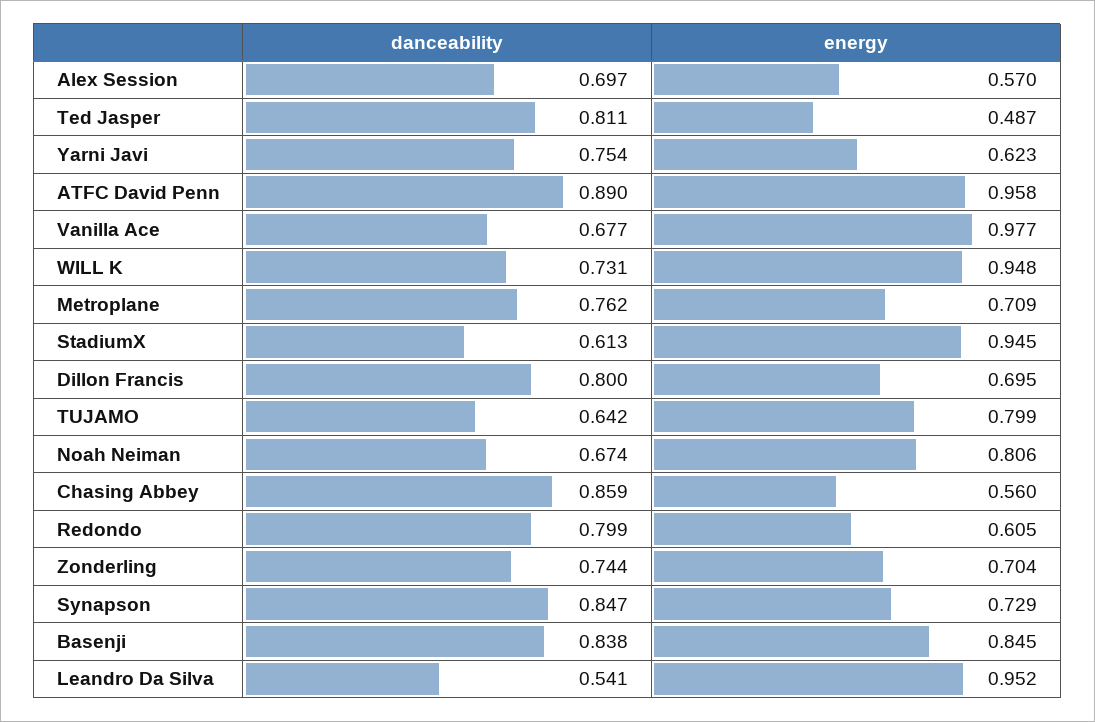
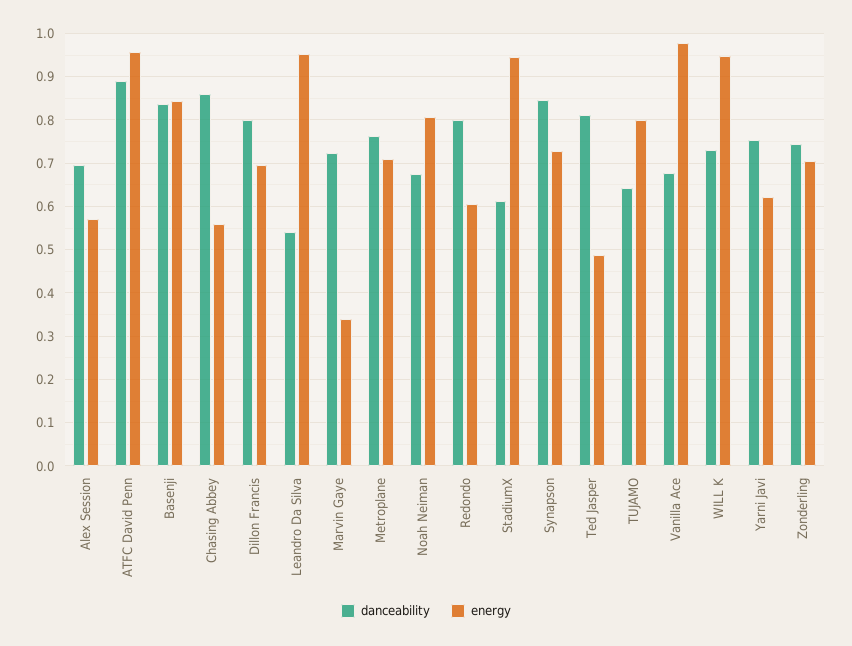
danceability, Marvin Gaye: none -> 0.72
energy, Marvin Gaye: none -> 0.34

